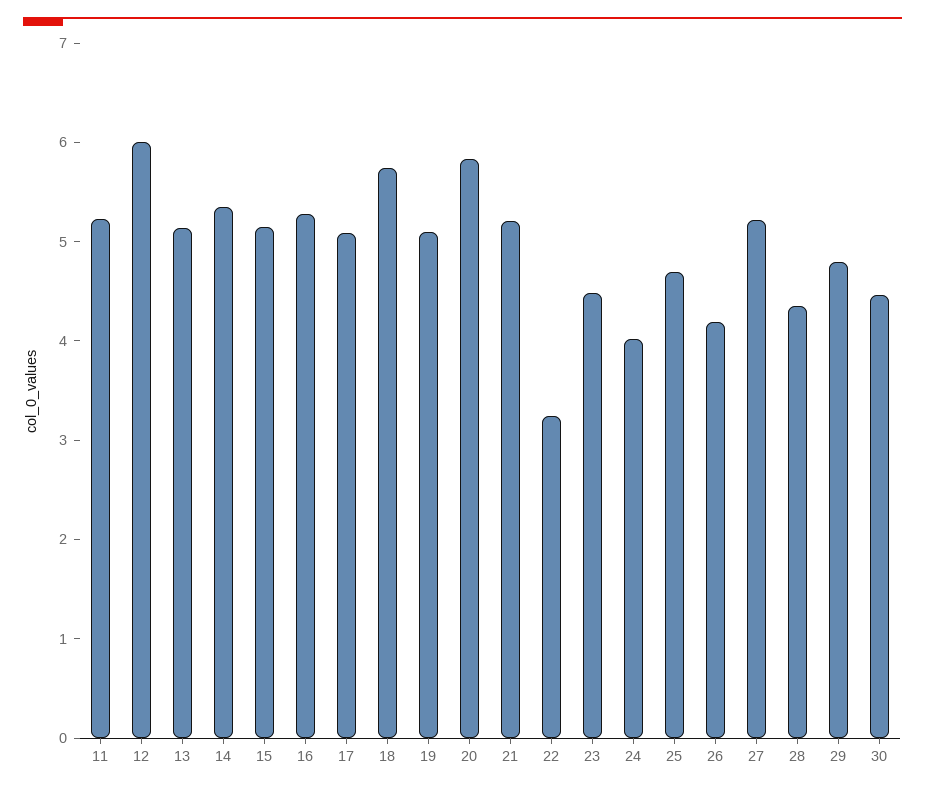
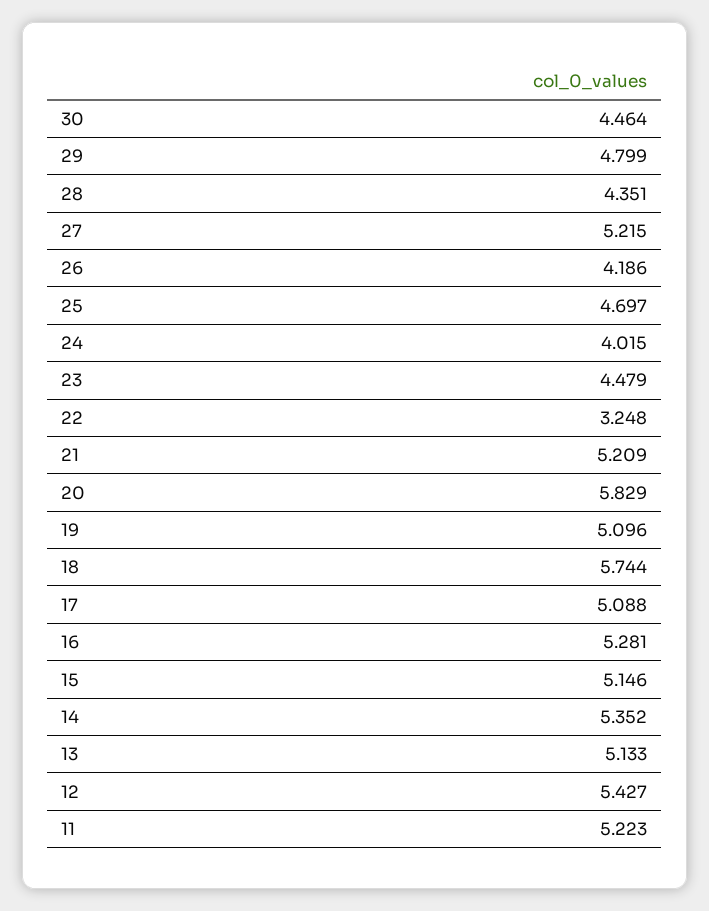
12: 6 -> 5.427

